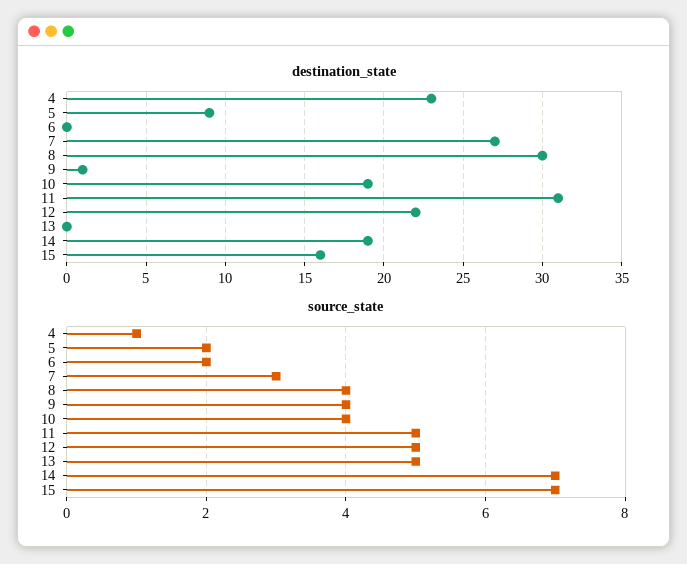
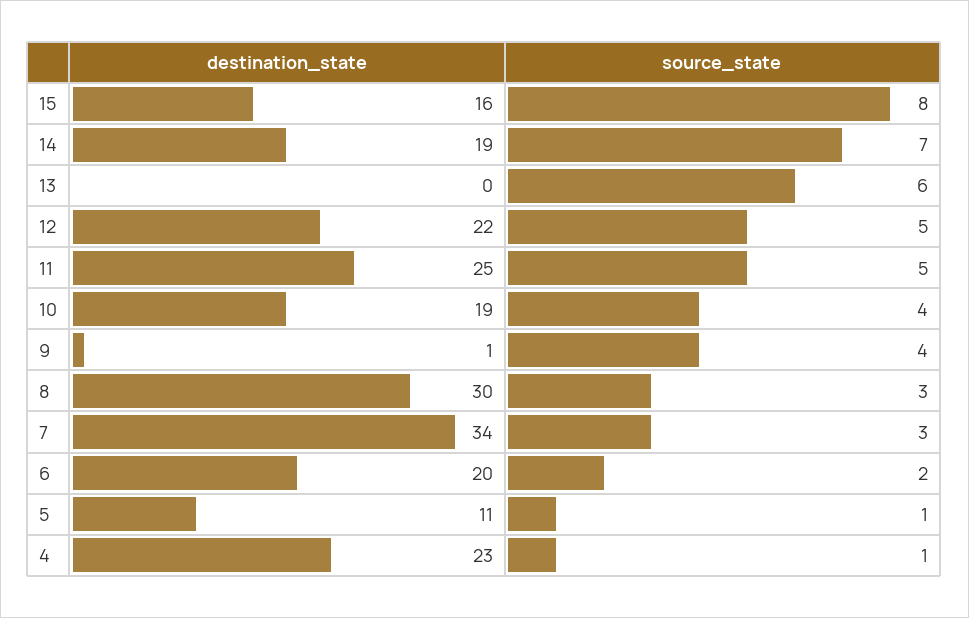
destination_state, 5: 9 -> 11
destination_state, 6: 0 -> 20
destination_state, 7: 27 -> 34
destination_state, 11: 31 -> 25
source_state, 5: 2 -> 1
source_state, 8: 4 -> 3
source_state, 13: 5 -> 6
source_state, 15: 7 -> 8

